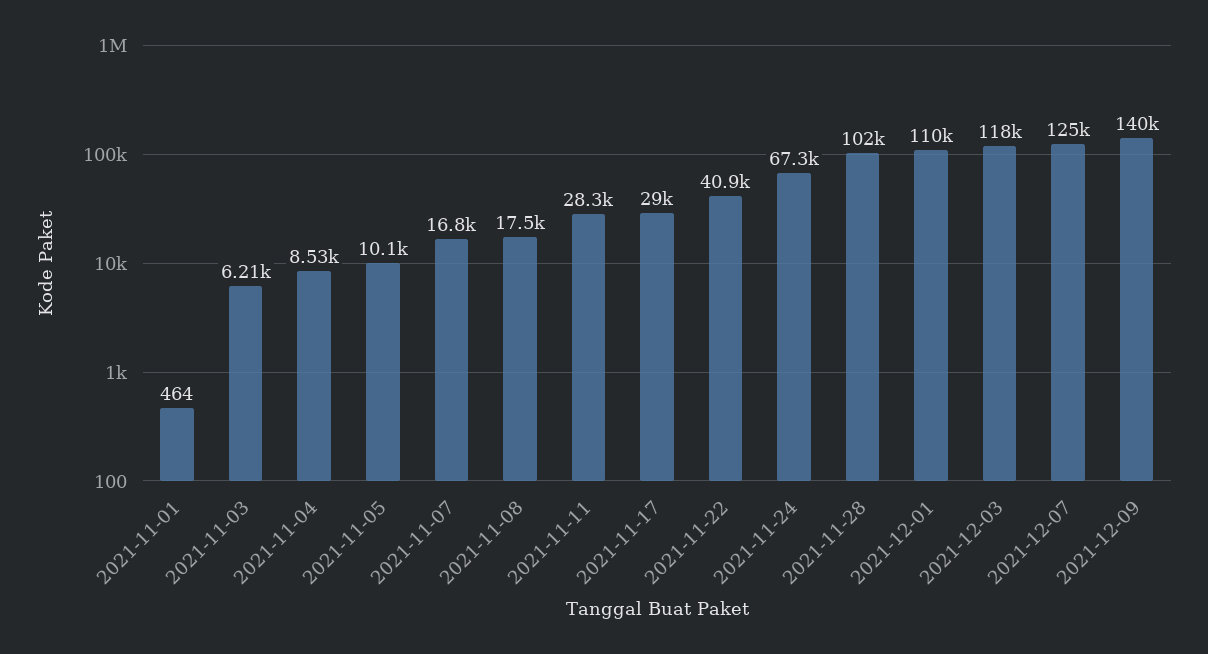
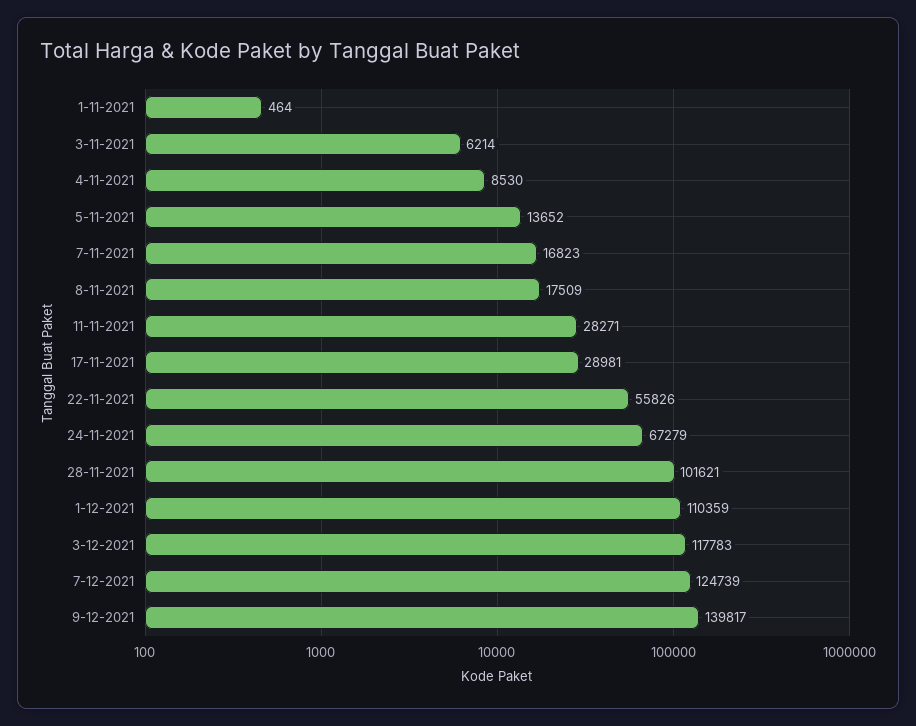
2021-11-05: 10100 -> 13652
2021-11-22: 40900 -> 55826

